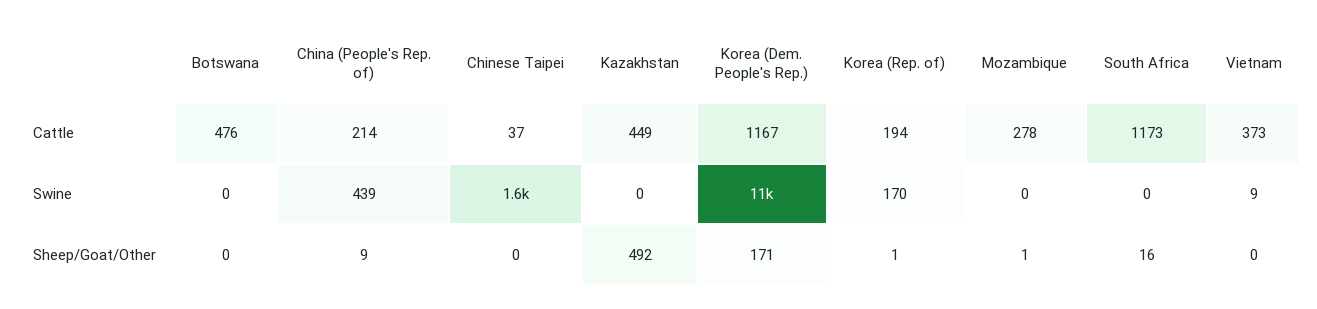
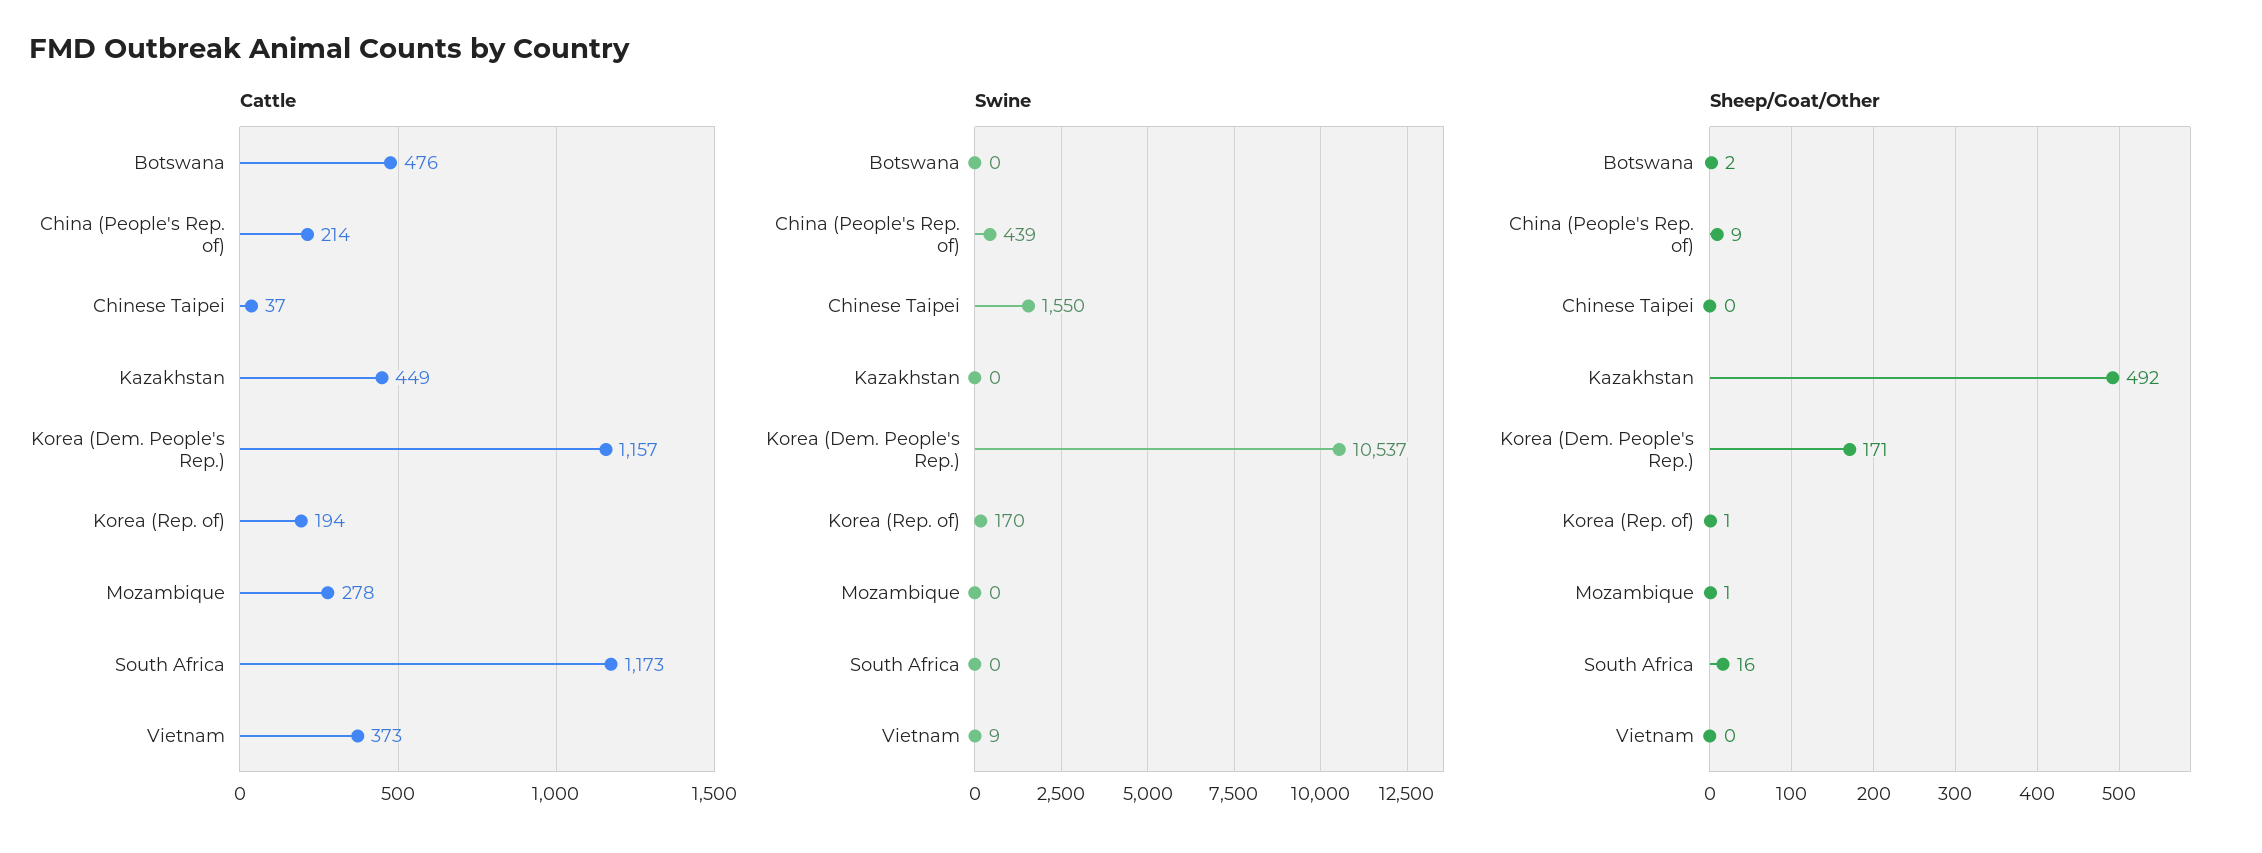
Cattle, Korea (Dem. People's Rep.): 1167 -> 1157
Sheep/Goat/Other, Botswana: 0 -> 2

